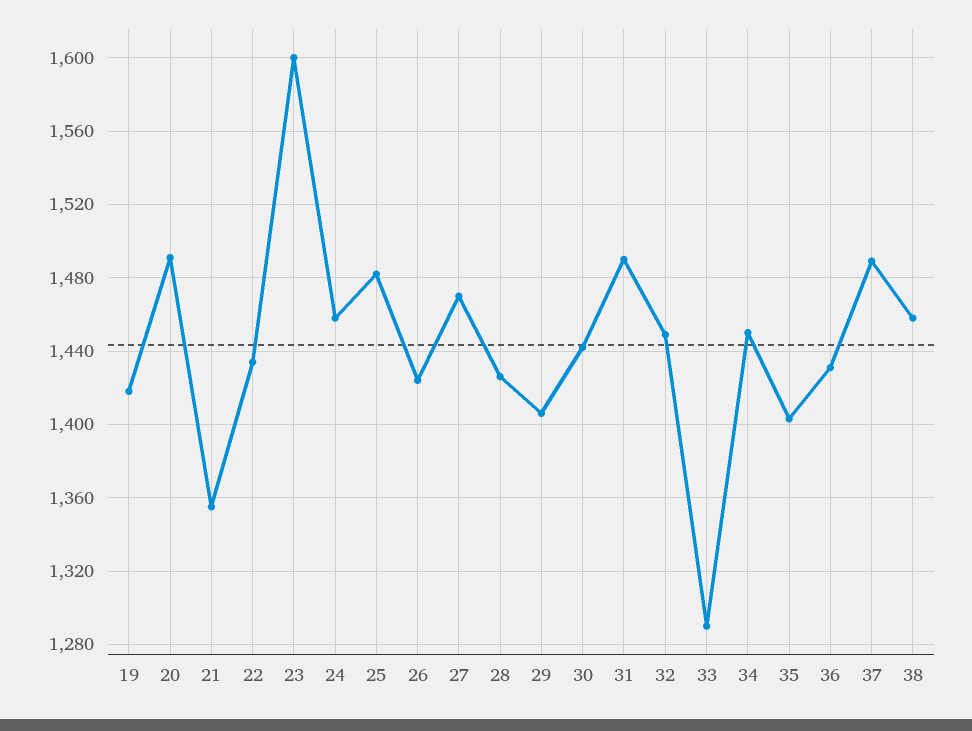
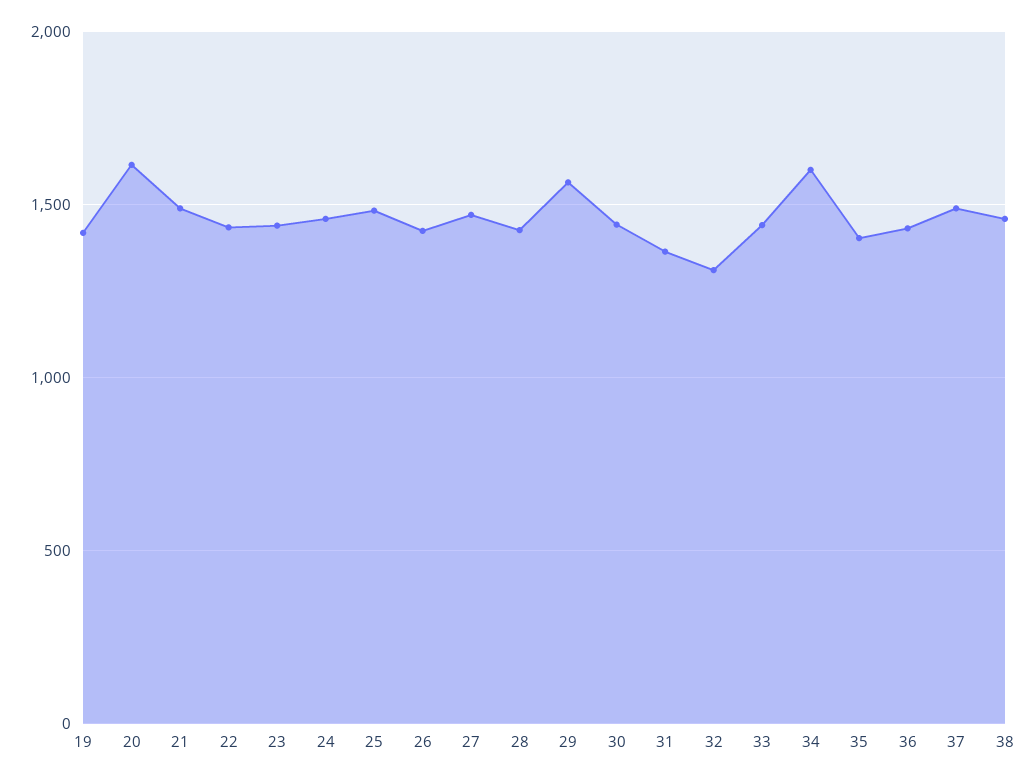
20: 1490 -> 1600
21: 1355 -> 1500
23: 1600 -> 1450
29: 1405 -> 1550
31: 1490 -> 1350
32: 1450 -> 1300
33: 1290 -> 1450
34: 1450 -> 1600

